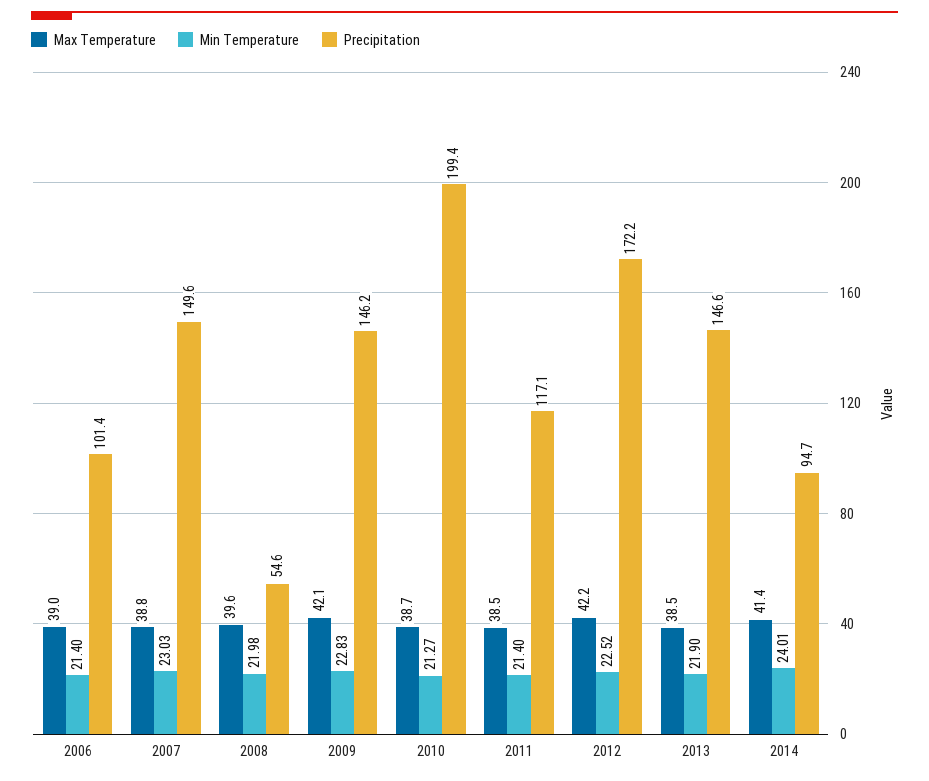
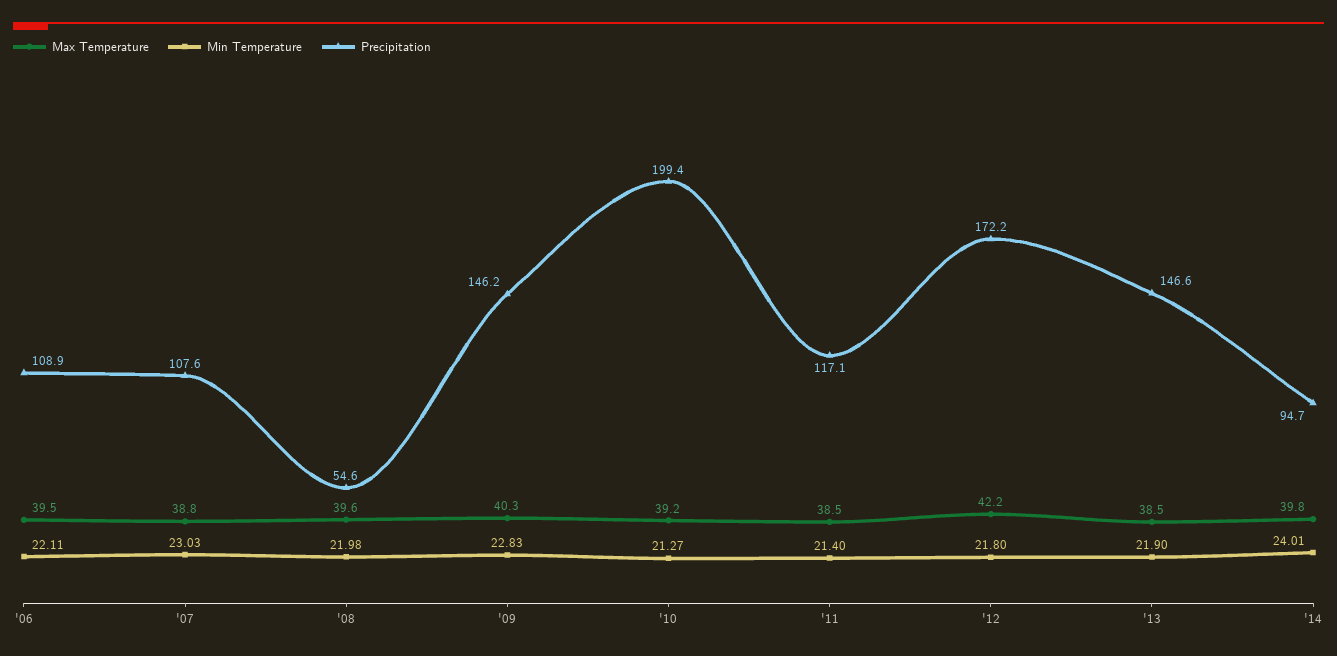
Max Temperature, 2006: 39 -> 39.5
Min Temperature, 2006: 21.4 -> 22.11
Precipitation, 2006: 101.4 -> 108.9
Precipitation, 2007: 149.6 -> 107.6
Max Temperature, 2009: 42.1 -> 40.3
Max Temperature, 2010: 38.7 -> 39.2
Min Temperature, 2012: 22.52 -> 21.8
Max Temperature, 2014: 41.4 -> 39.8

